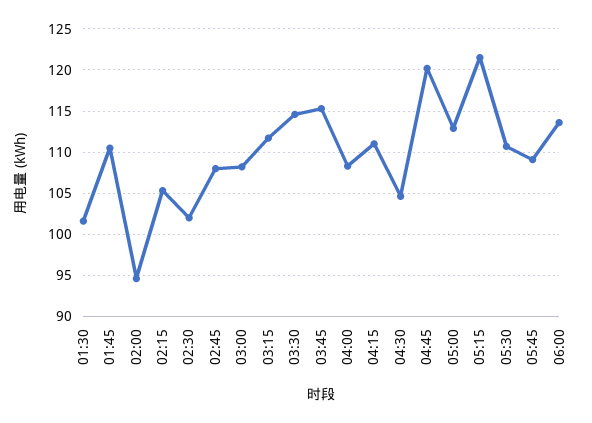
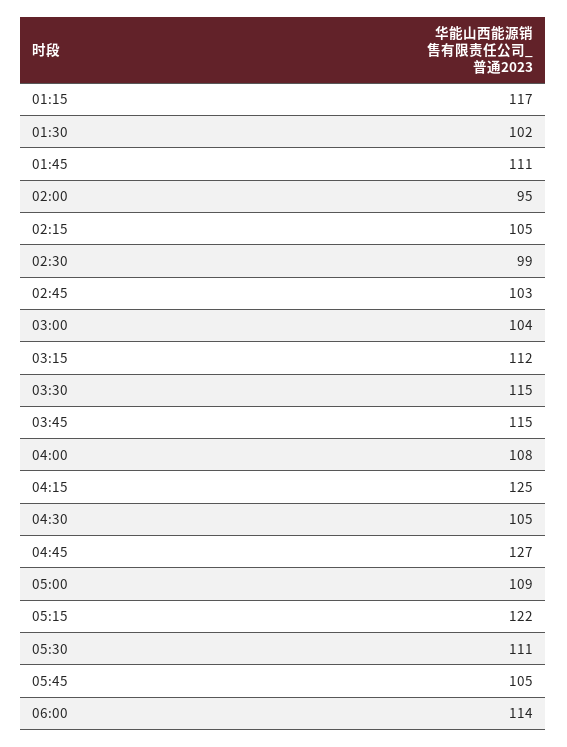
02:30: 102 -> 99
02:45: 108 -> 103
03:00: 108 -> 104
04:15: 111 -> 125
04:45: 120 -> 127
05:00: 113 -> 109
05:45: 109 -> 105
01:15: none -> 117

